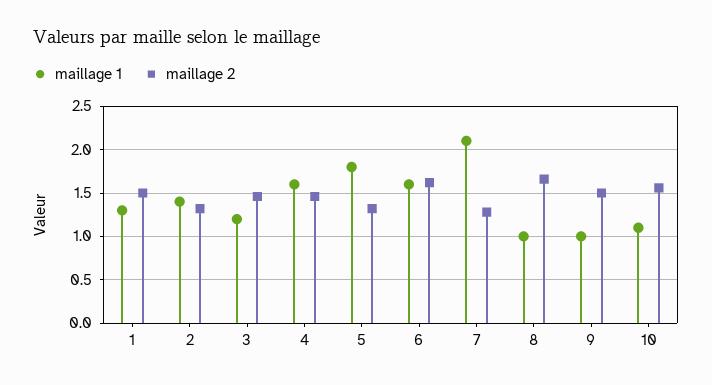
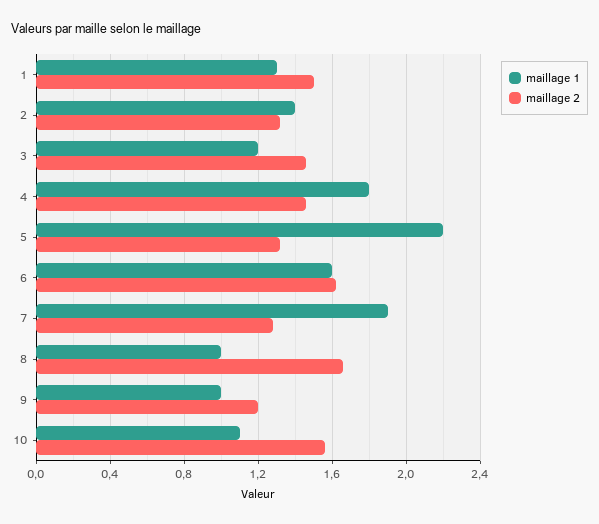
maillage 1, 4: 1.6 -> 1.8
maillage 1, 5: 1.8 -> 2.2
maillage 1, 7: 2.1 -> 1.9
maillage 2, 9: 1.5 -> 1.2

